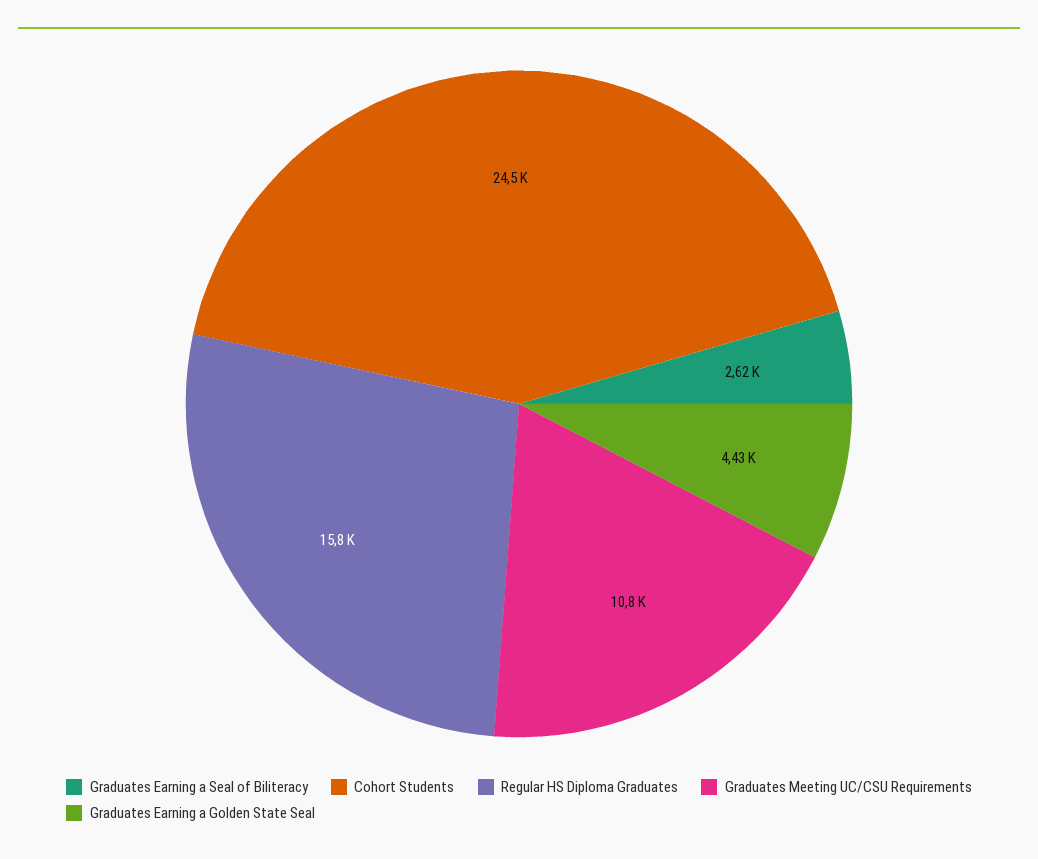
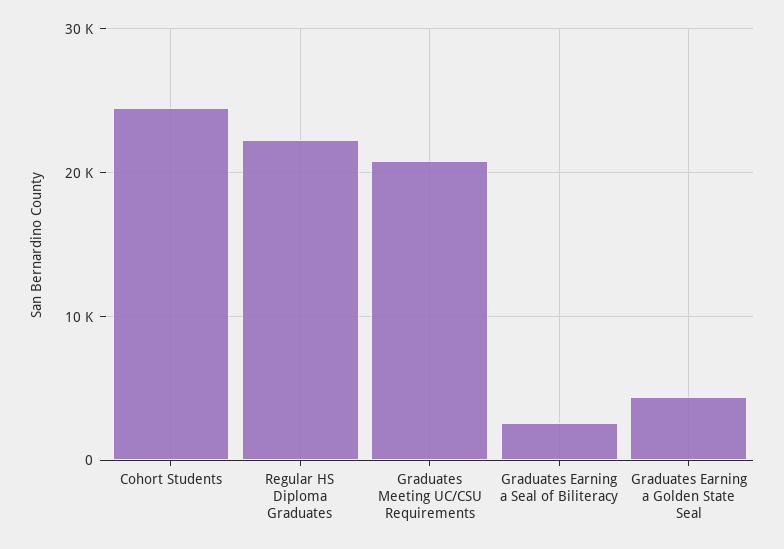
Regular HS Diploma Graduates: 15800 -> 22000
Graduates Meeting UC/CSU Requirements: 10800 -> 21000

